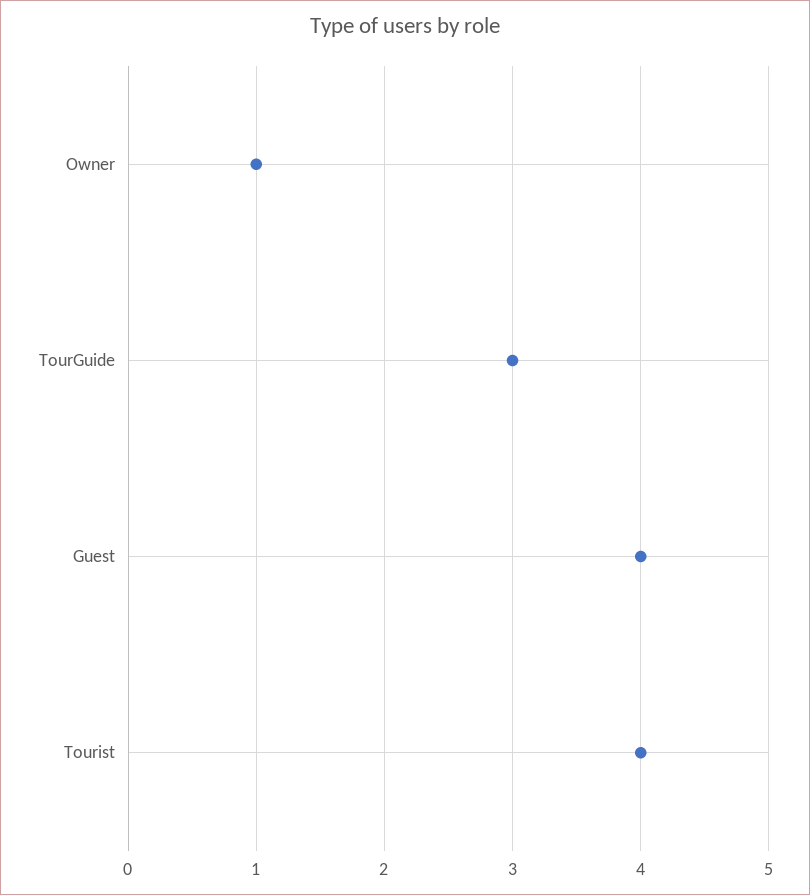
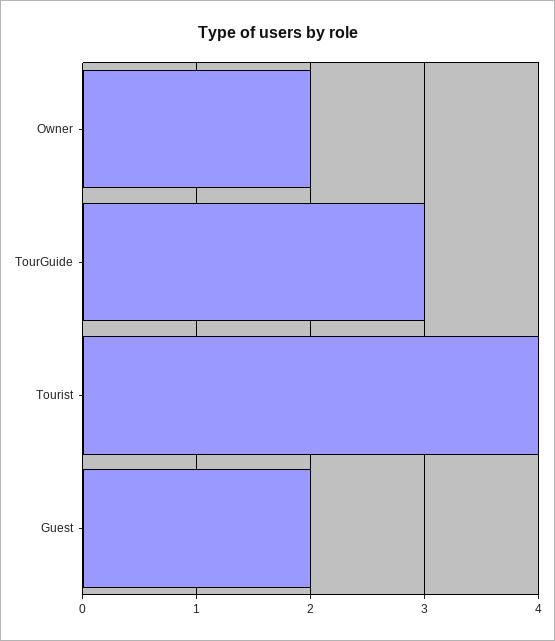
Owner: 1 -> 2
Guest: 4 -> 2

